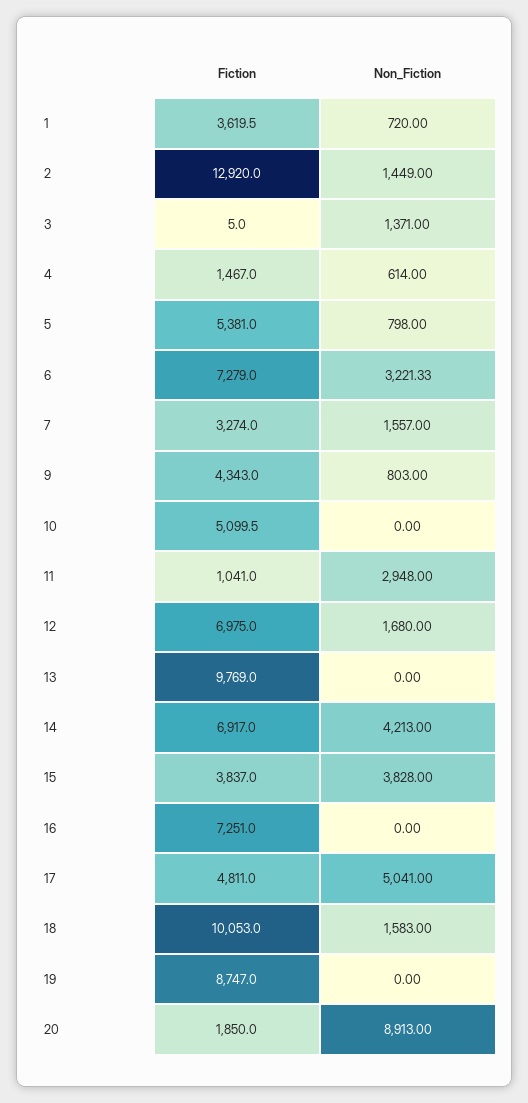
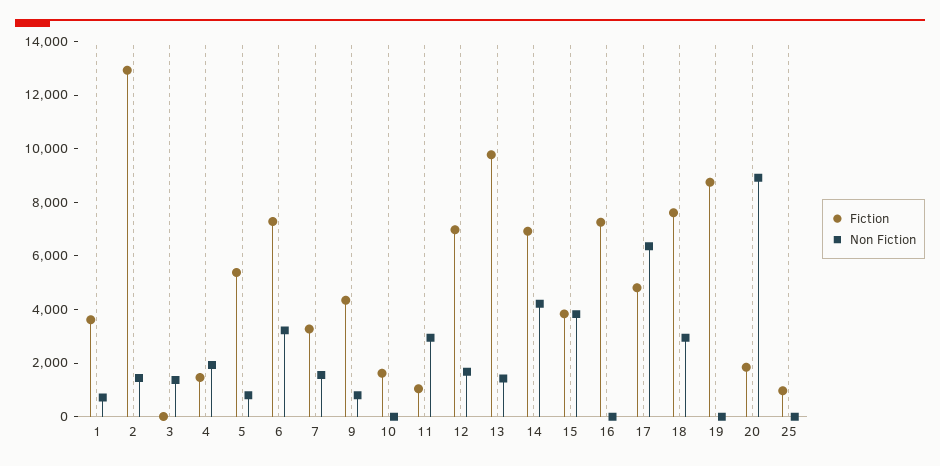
Non_Fiction, 4: 614 -> 2000
Fiction, 10: 5099.5 -> 1500
Non_Fiction, 13: 0 -> 1500
Non_Fiction, 17: 5041 -> 6500
Fiction, 18: 10053 -> 7500
Non_Fiction, 18: 1583 -> 3000
Fiction, 25: none -> 1000
Non_Fiction, 25: none -> 0

